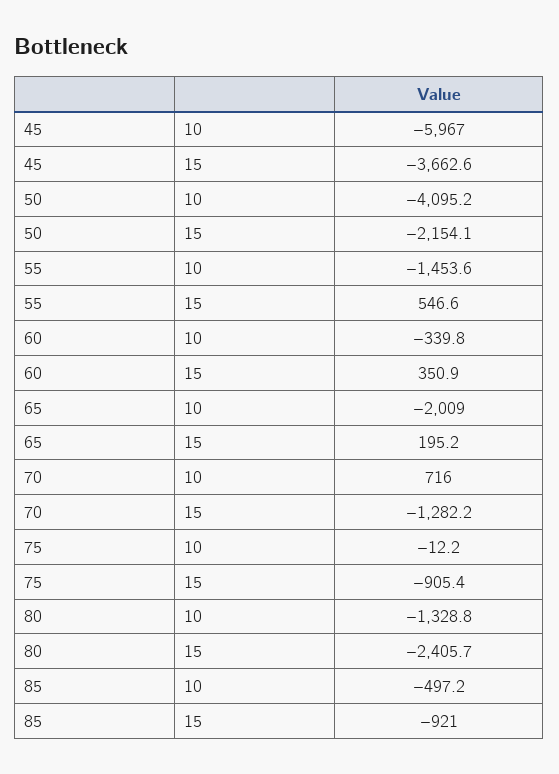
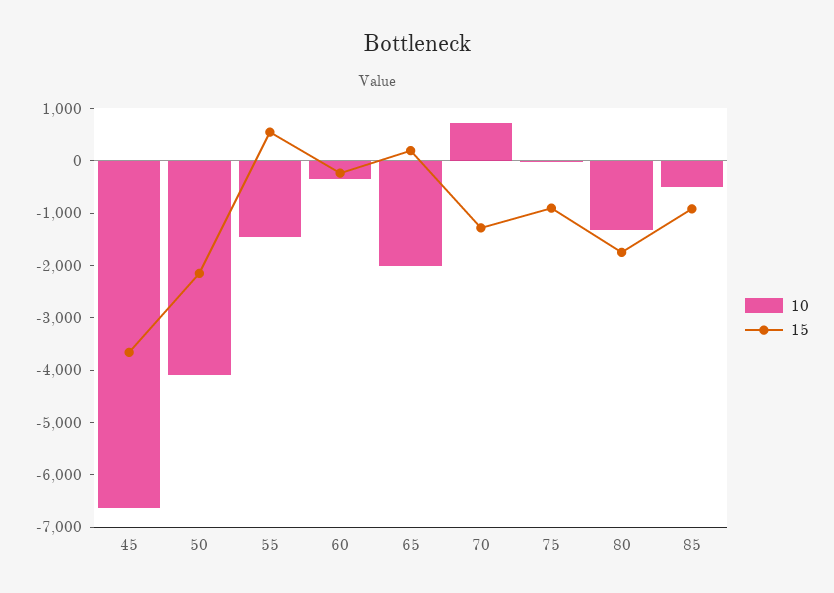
10, 45: -5967 -> -6600
15, 60: 350.9 -> -200
15, 80: -2405.7 -> -1800

